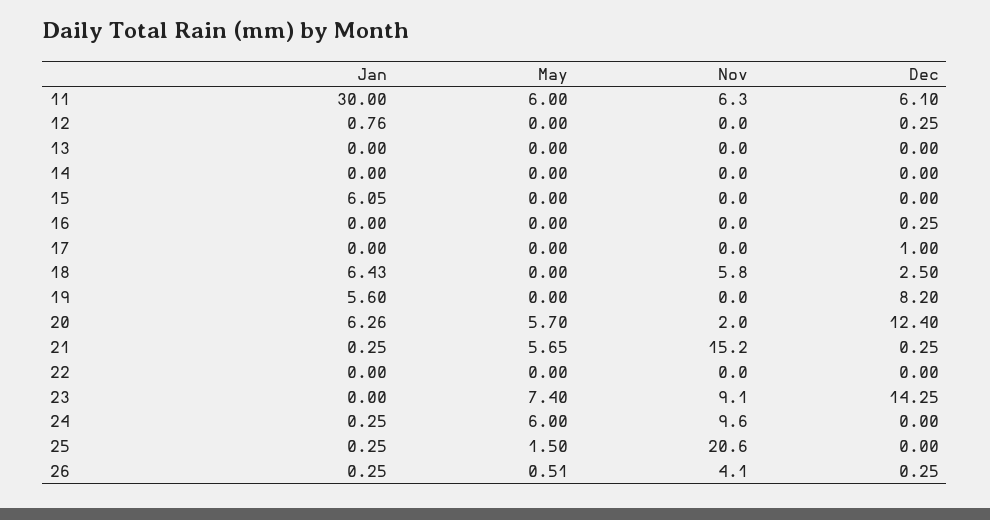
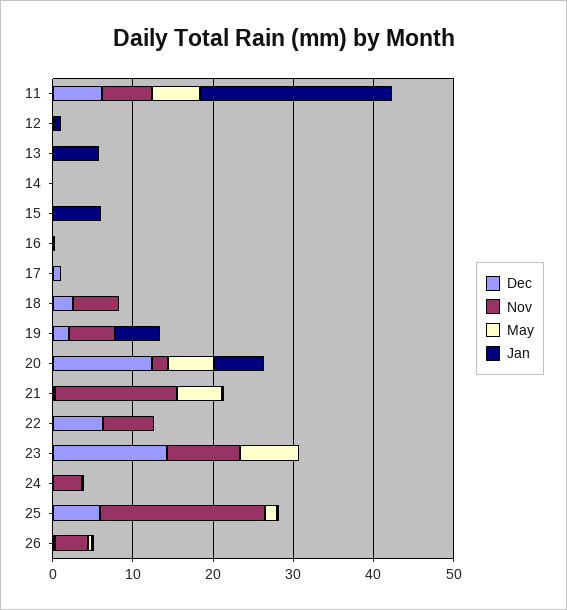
Jan, 11: 30 -> 24
Jan, 13: 0 -> 6
Jan, 18: 6.43 -> 0
Nov, 19: 0 -> 6
Dec, 19: 8.2 -> 2
Nov, 22: 0 -> 6
Dec, 22: 0 -> 6
May, 24: 6 -> 0
Nov, 24: 9.6 -> 4
Dec, 25: 0 -> 6

